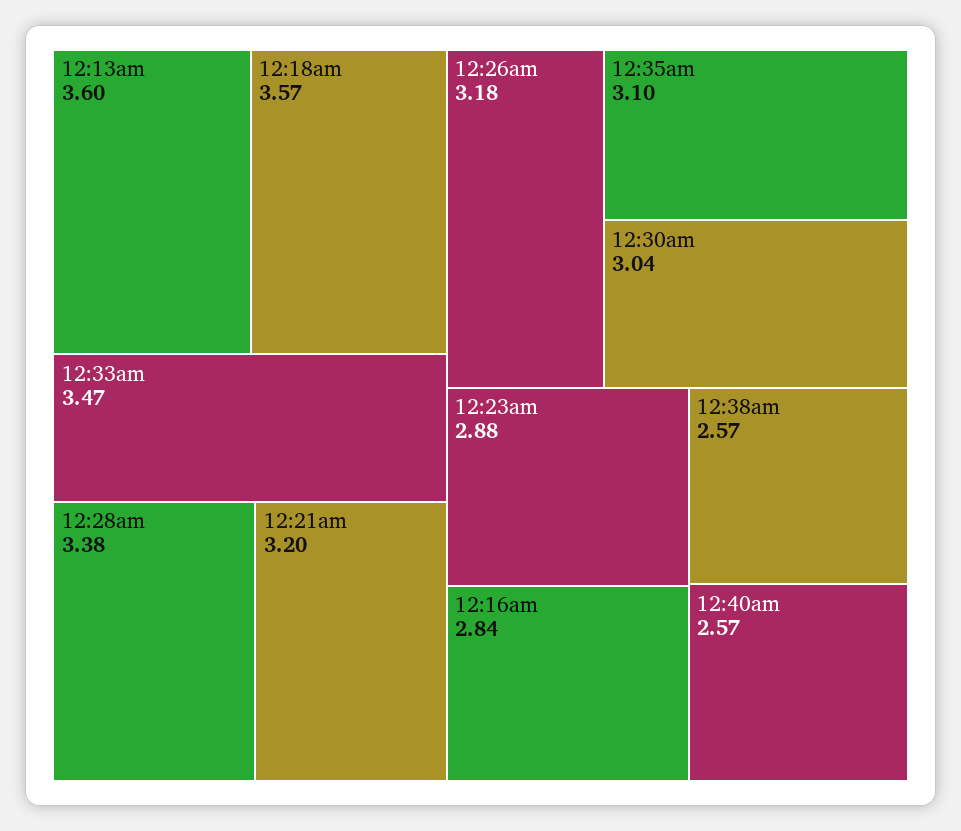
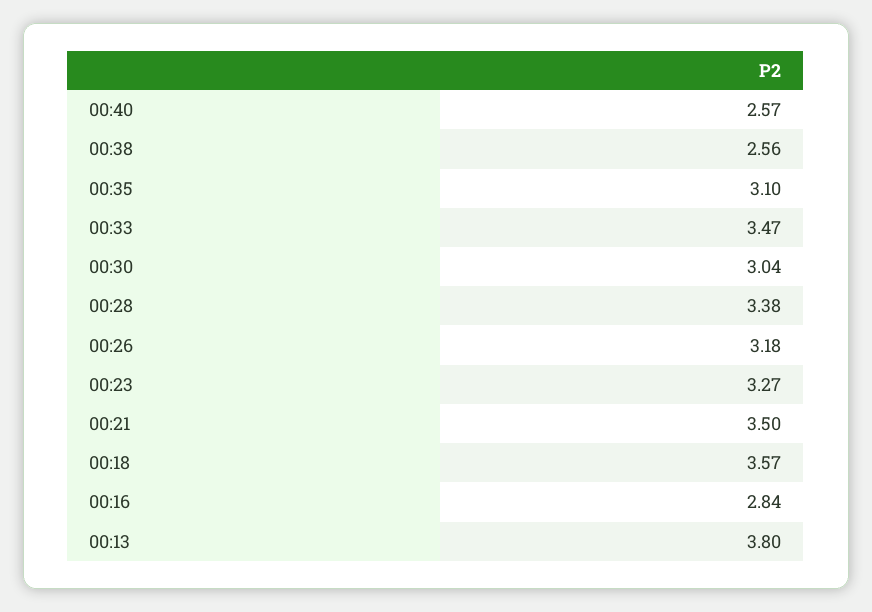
12:13am: 3.6 -> 3.8
12:21am: 3.2 -> 3.5
12:23am: 2.88 -> 3.27
12:38am: 2.57 -> 2.56

